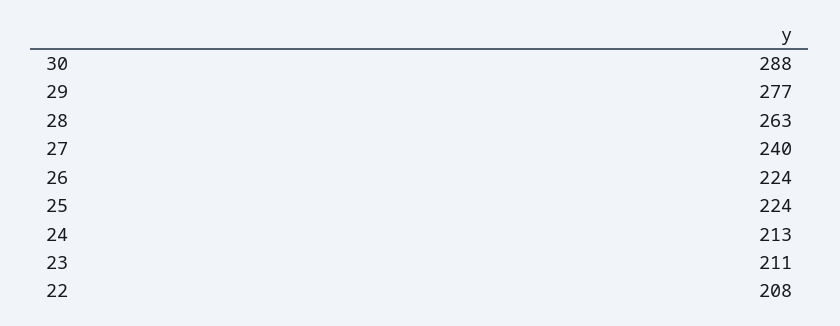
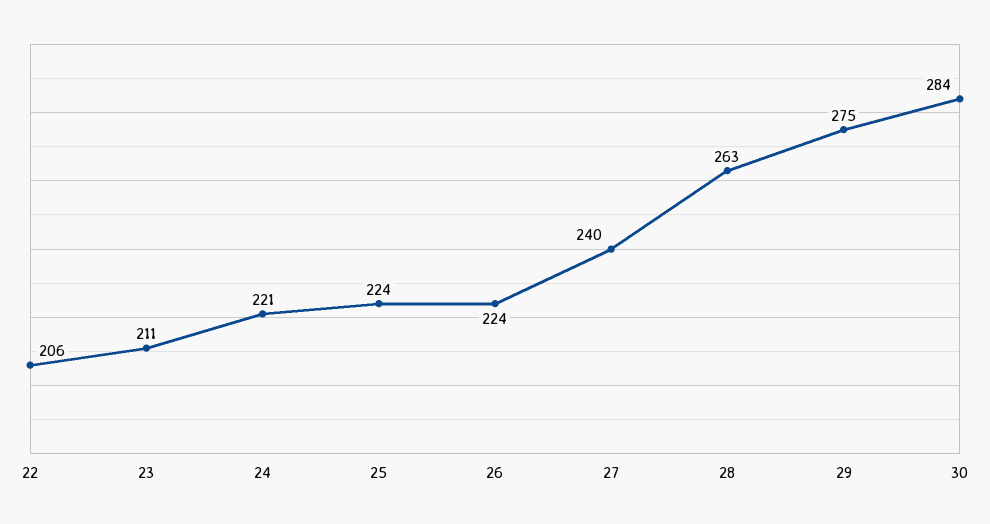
30: 288 -> 284
29: 277 -> 275
24: 213 -> 221
22: 208 -> 206

